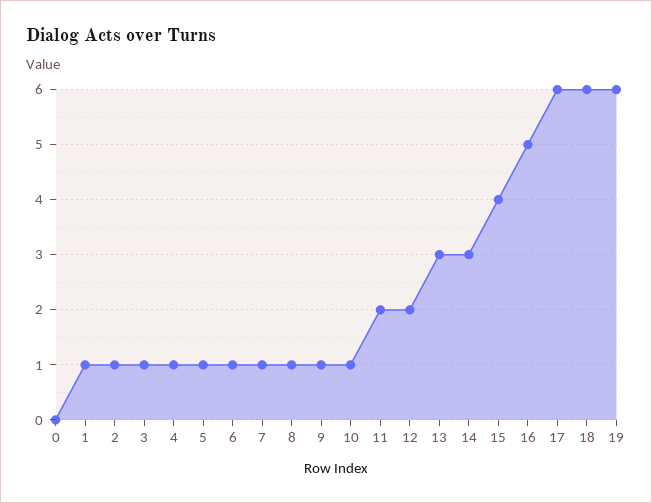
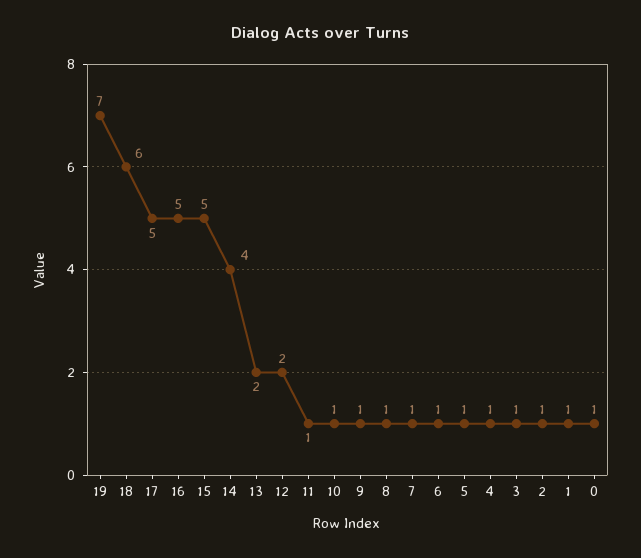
0: 0 -> 1
11: 2 -> 1
13: 3 -> 2
14: 3 -> 4
15: 4 -> 5
17: 6 -> 5
19: 6 -> 7

